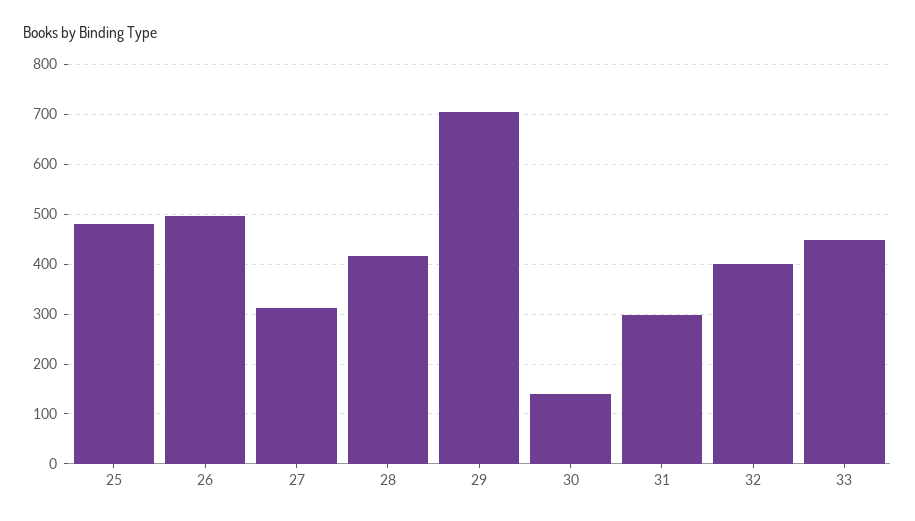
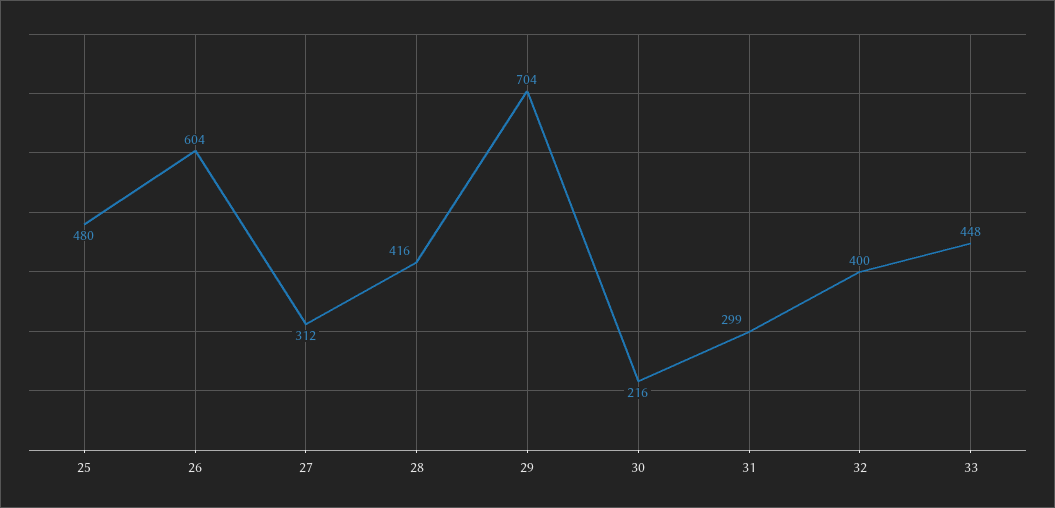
26: 500 -> 604
30: 140 -> 216

